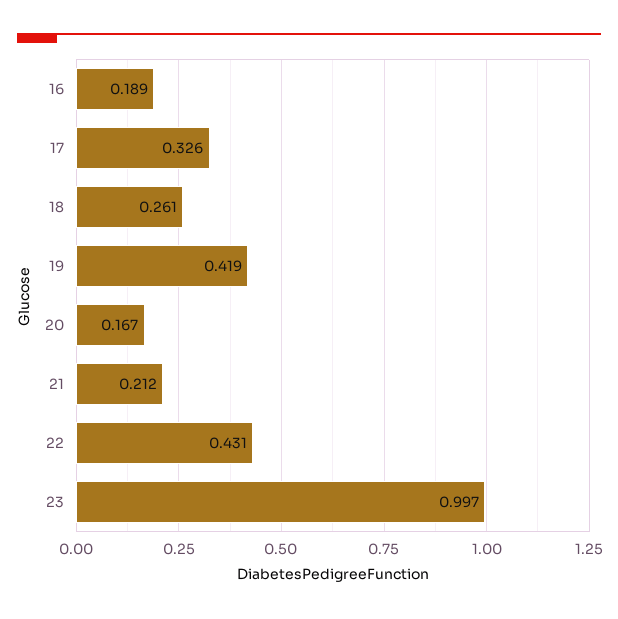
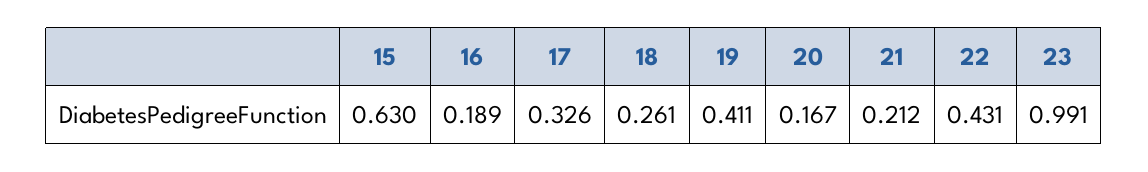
19: 0.419 -> 0.411
23: 0.997 -> 0.991
15: none -> 0.63

